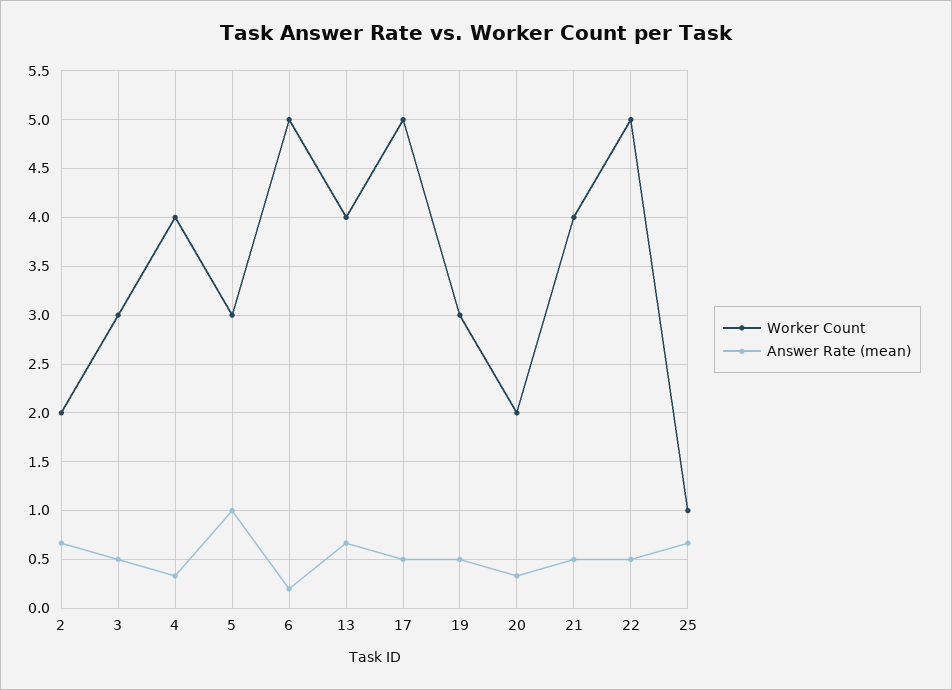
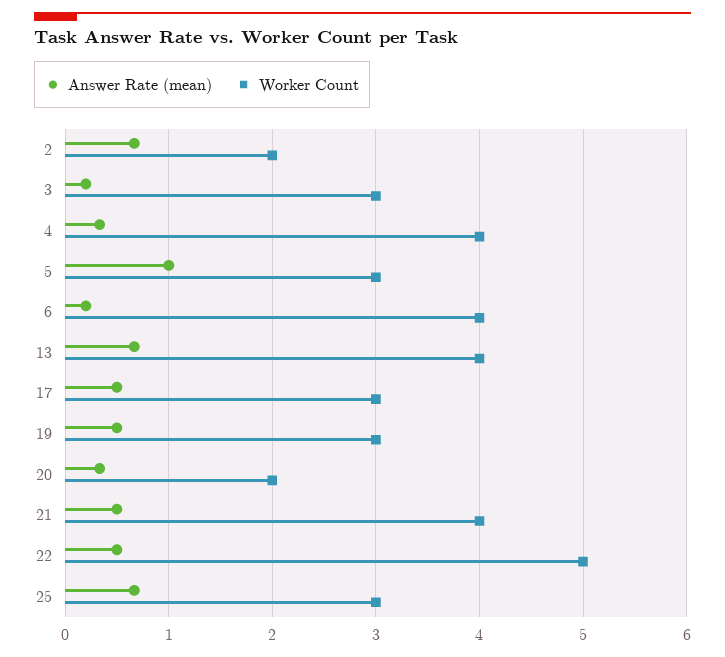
Answer Rate (mean), 3: 0.5 -> 0.2
Worker Count, 6: 5 -> 4
Worker Count, 17: 5 -> 3
Worker Count, 25: 1 -> 3

